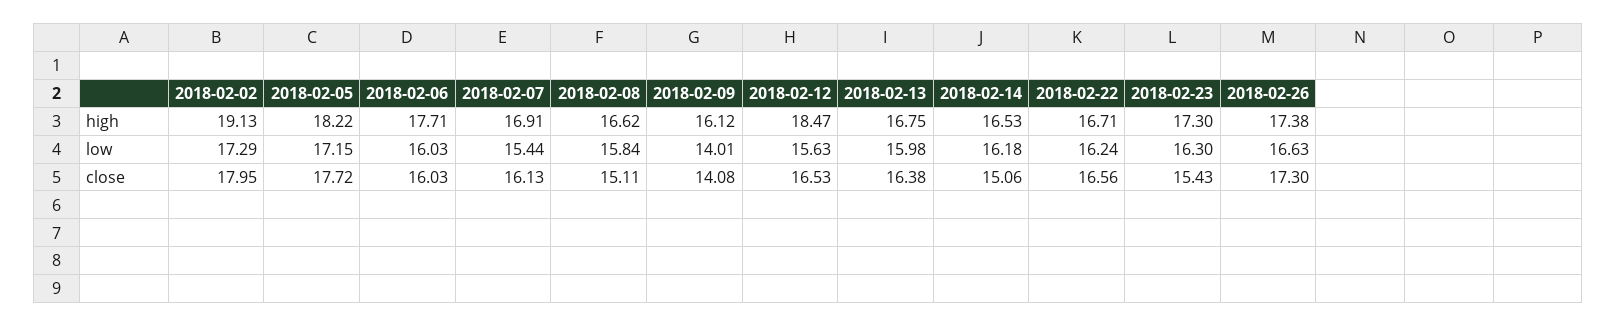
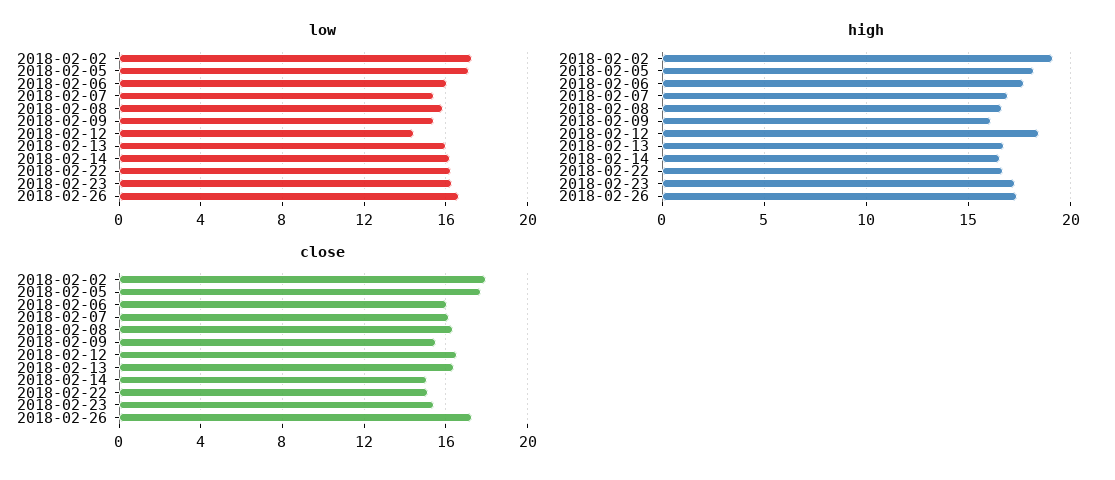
low, 2018-02-09: 14.01 -> 15.5
low, 2018-02-12: 15.63 -> 14.5
close, 2018-02-08: 15.11 -> 16.5
close, 2018-02-09: 14.08 -> 15.5
close, 2018-02-22: 16.56 -> 15

